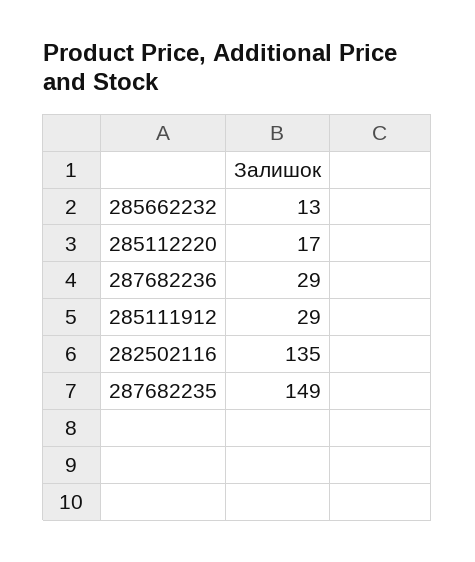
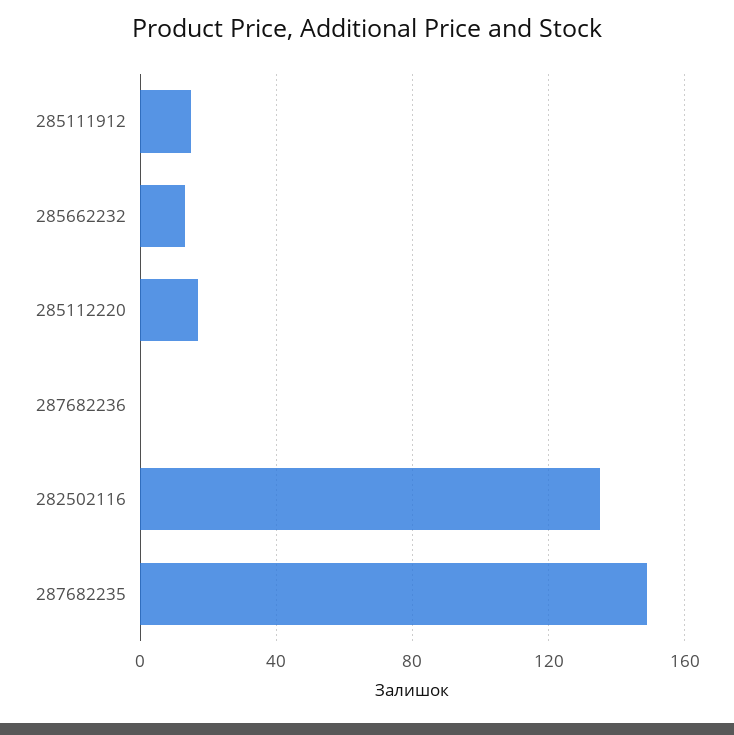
287682236: 29 -> 0
285111912: 29 -> 15

